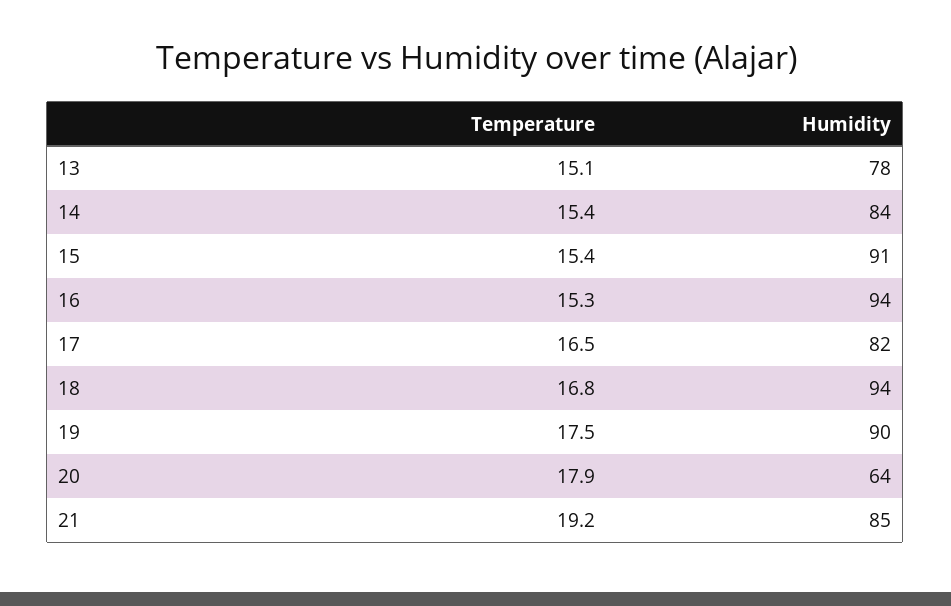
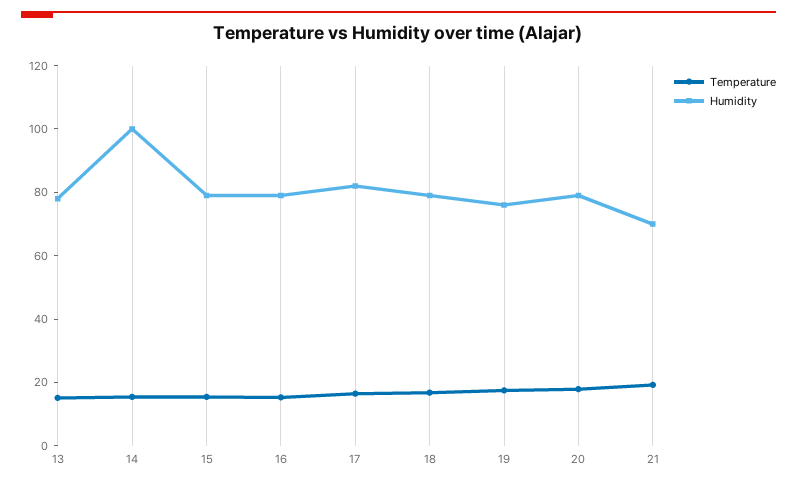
Humidity, 14: 84 -> 100
Humidity, 15: 91 -> 80
Humidity, 16: 94 -> 80
Humidity, 18: 94 -> 80
Humidity, 19: 90 -> 75
Humidity, 20: 64 -> 80
Humidity, 21: 85 -> 70

